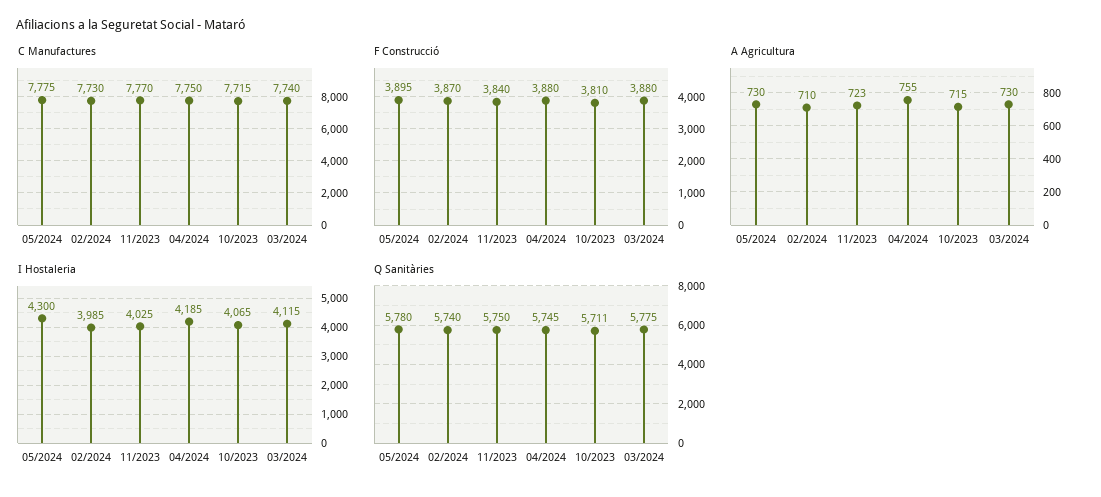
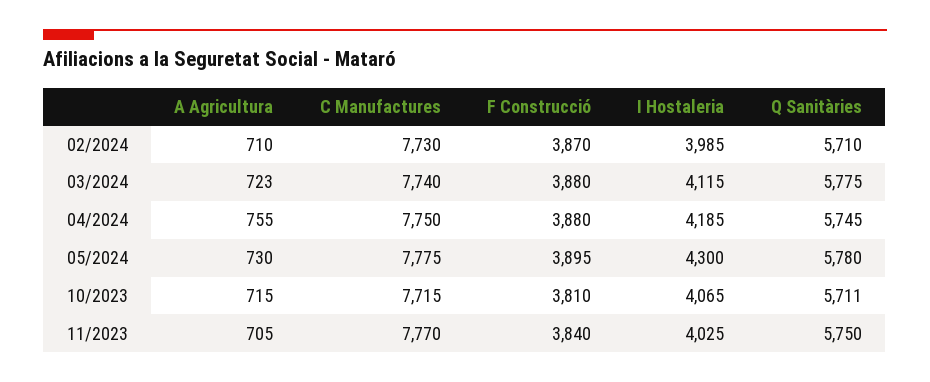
A Agricultura, 11/2023: 723 -> 705
A Agricultura, 03/2024: 730 -> 723
Q Sanitàries, 02/2024: 5740 -> 5710

